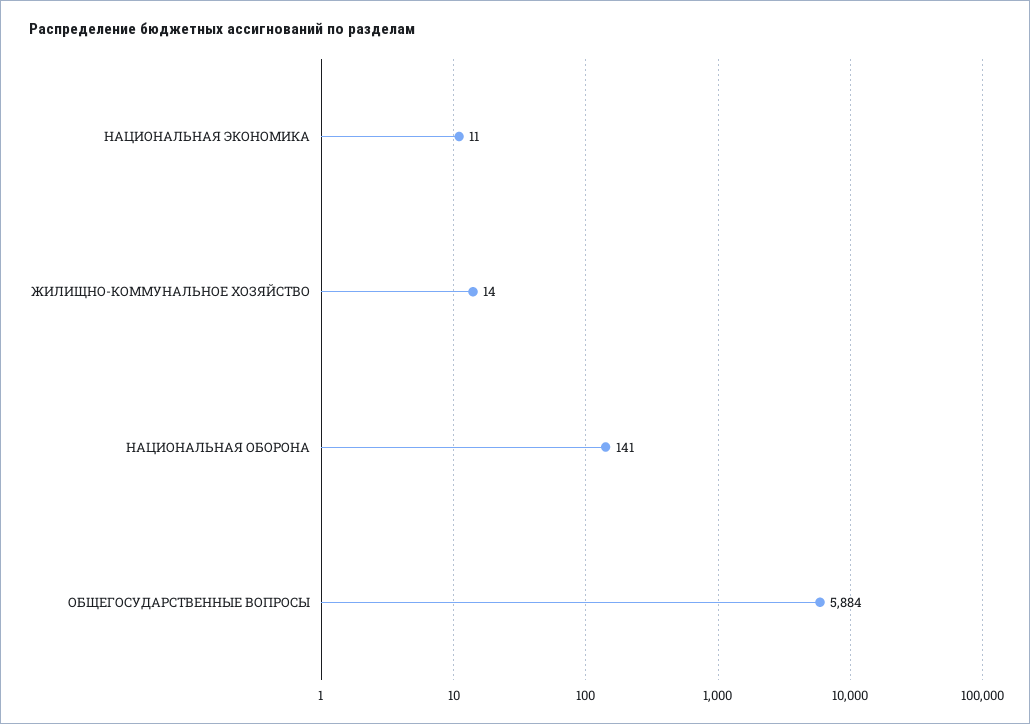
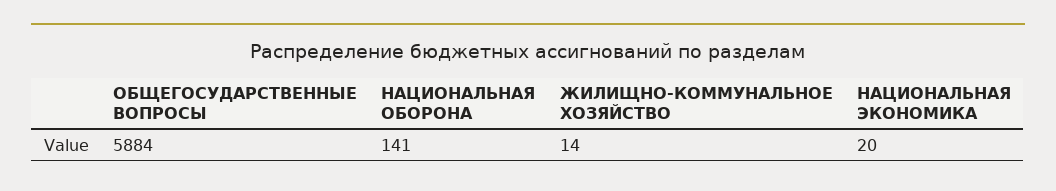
НАЦИОНАЛЬНАЯ ЭКОНОМИКА: 11 -> 20

